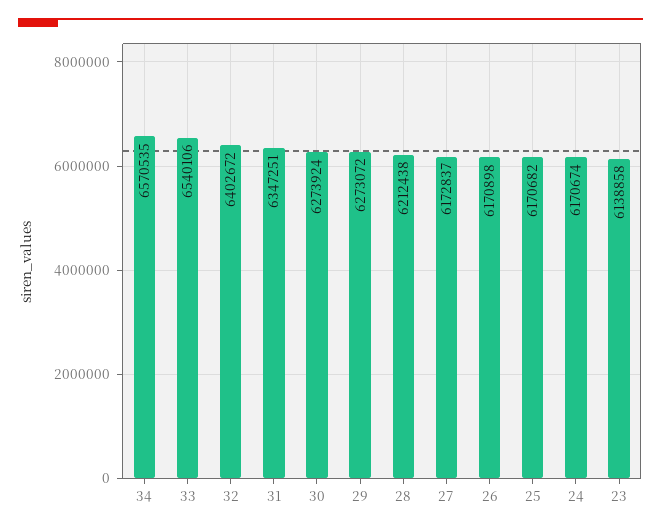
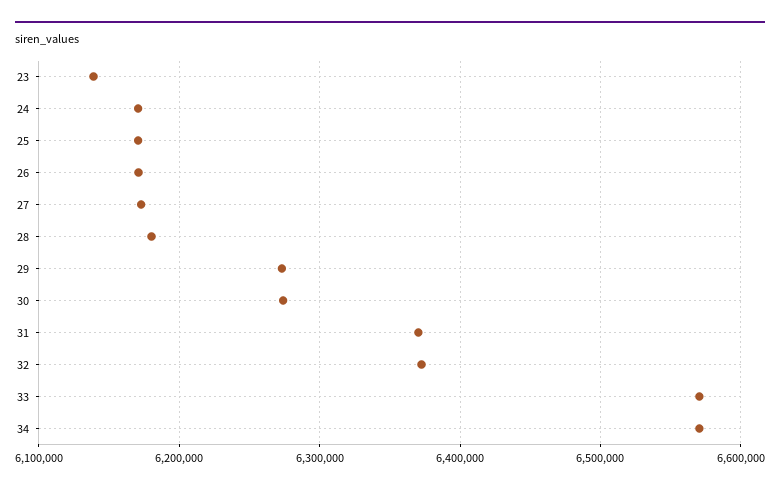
33: 6540106 -> 6570000
32: 6402672 -> 6370000
31: 6347251 -> 6370000
28: 6212438 -> 6180000

